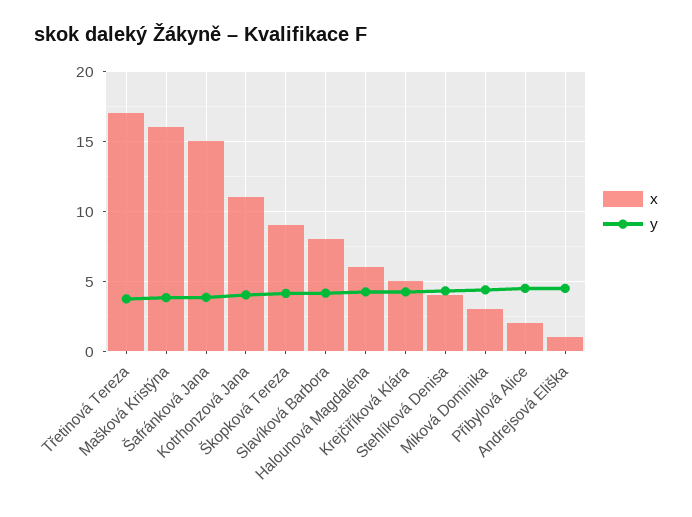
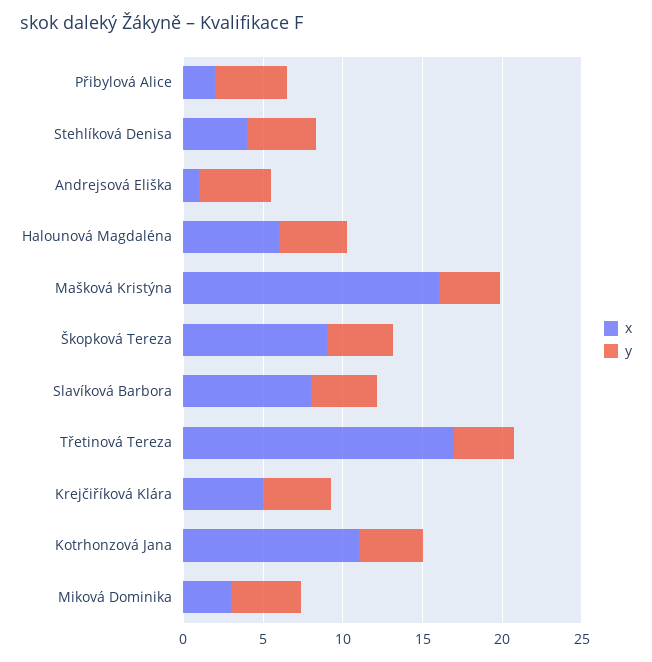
x, Šafránková Jana: 15 -> none
y, Šafránková Jana: 4 -> none

